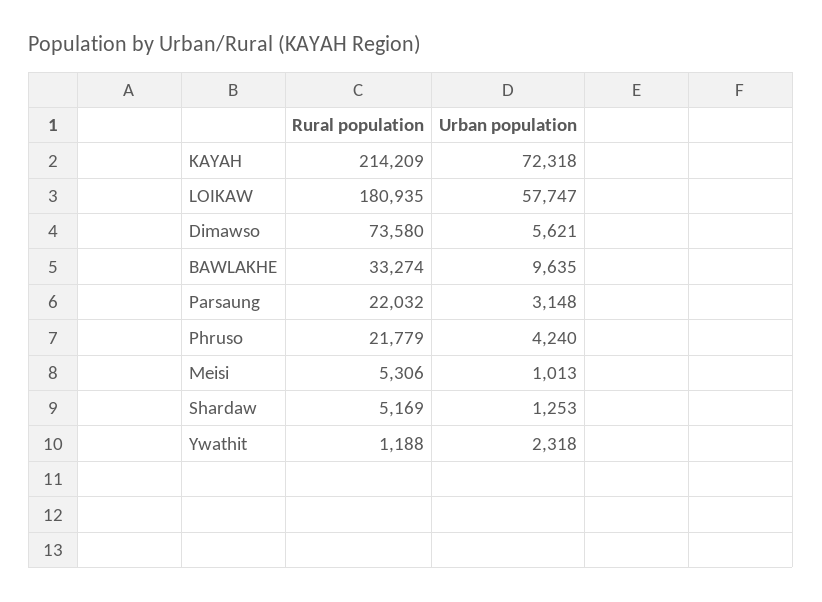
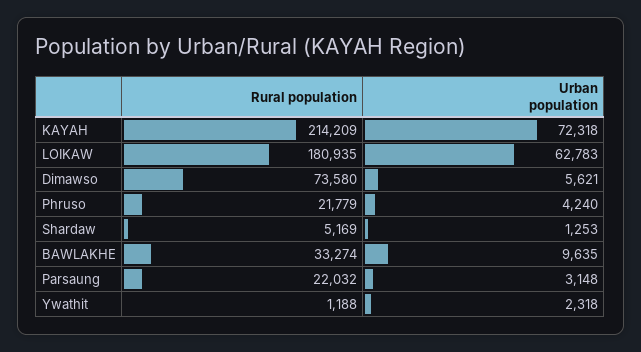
Urban population, LOIKAW: 57747 -> 62783
Rural population, Meisi: 5306 -> none
Urban population, Meisi: 1013 -> none

